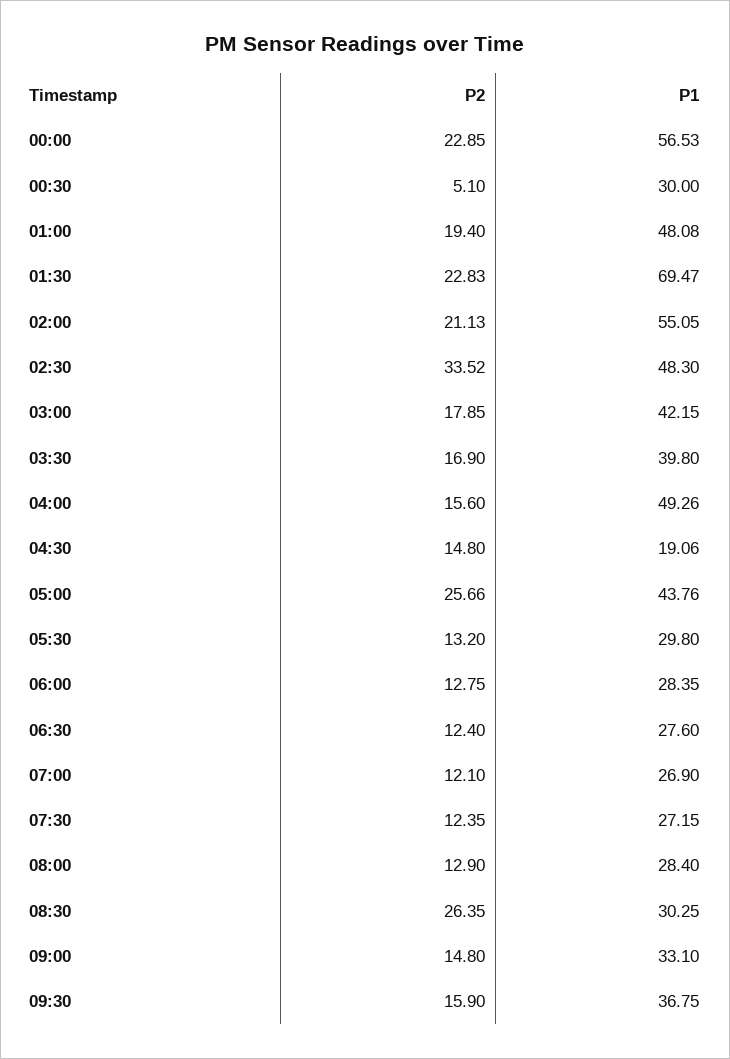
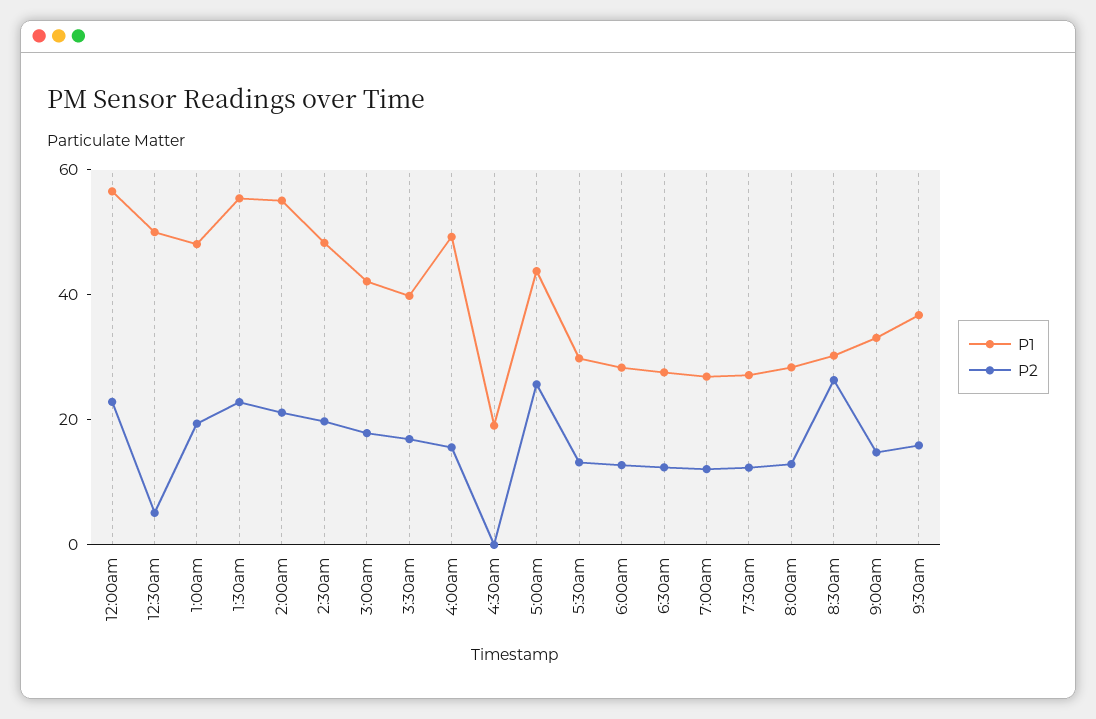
P1, 00:30: 30 -> 50
P1, 01:30: 69.47 -> 55
P2, 02:30: 33.52 -> 20
P2, 04:30: 14.8 -> 0

